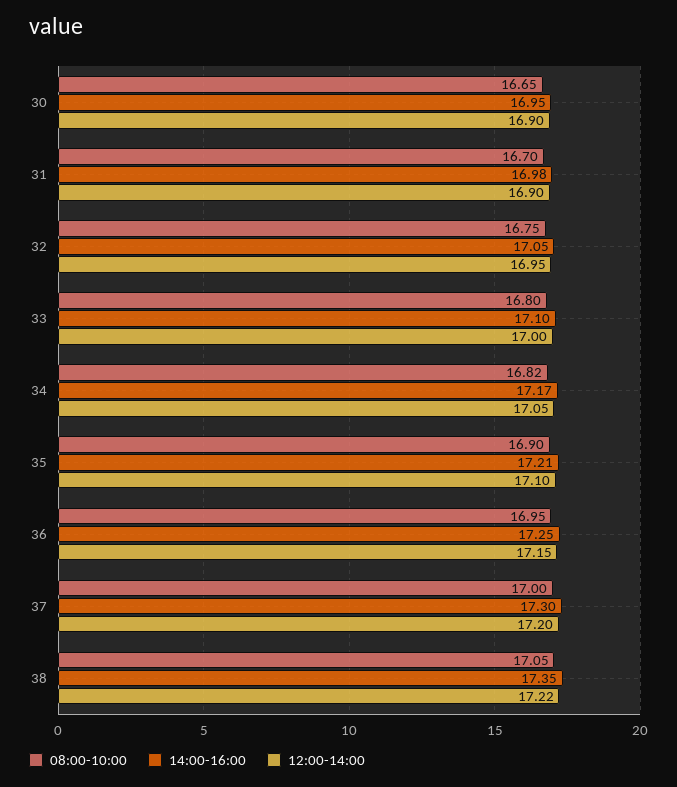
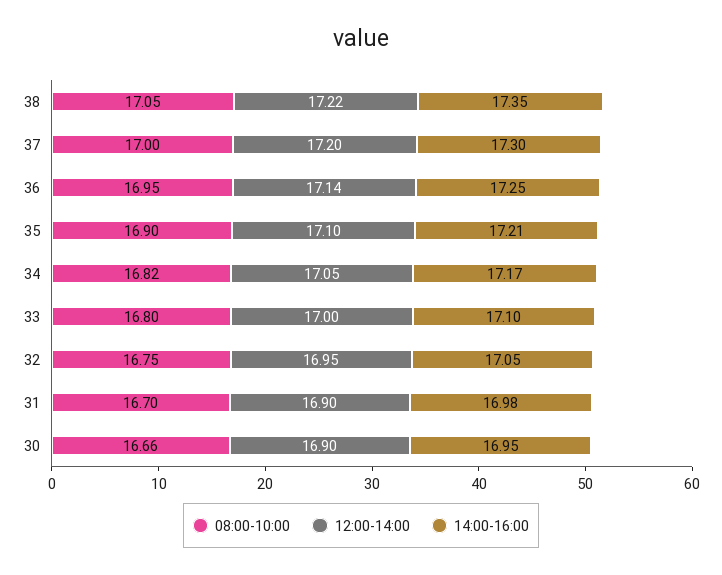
08:00-10:00, 30: 16.65 -> 16.66
12:00-14:00, 36: 17.15 -> 17.14

